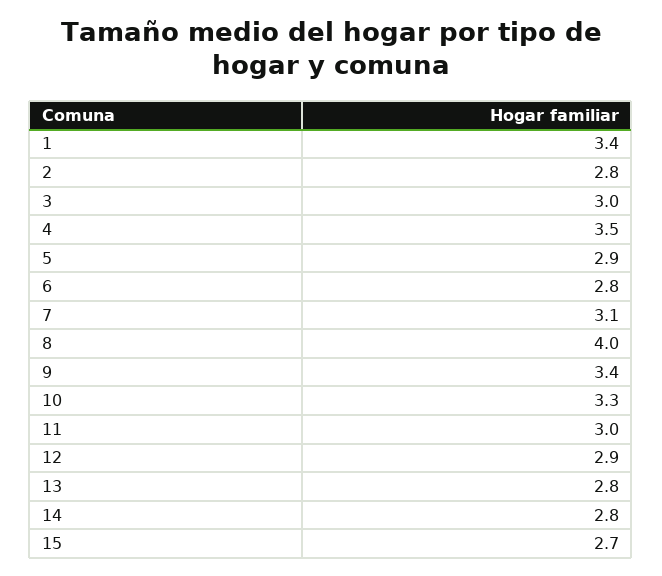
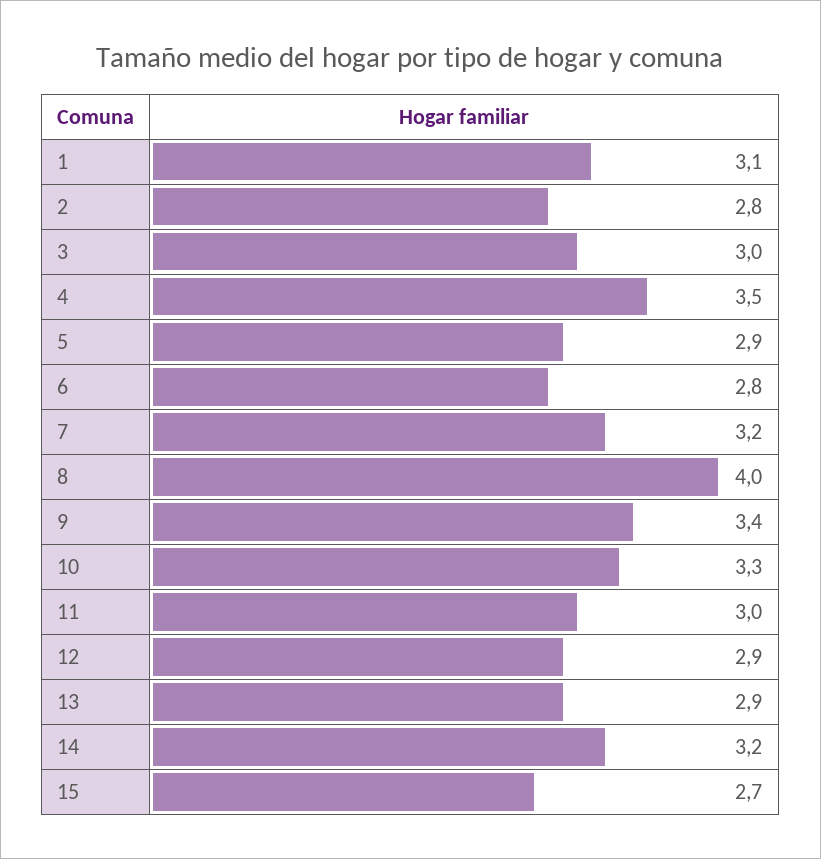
1: 3.4 -> 3.1
7: 3.1 -> 3.2
13: 2.8 -> 2.9
14: 2.8 -> 3.2

